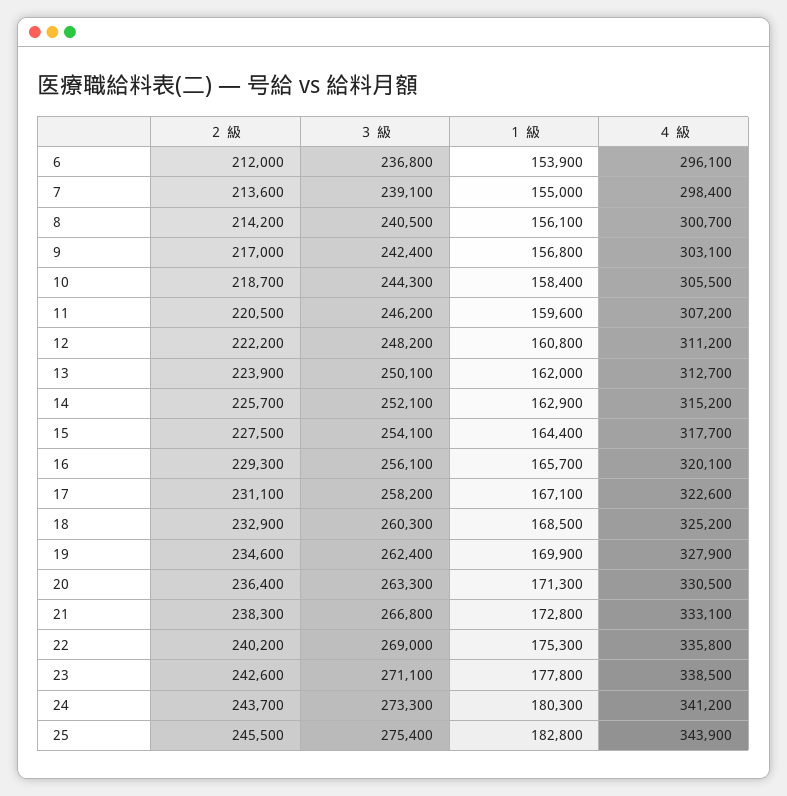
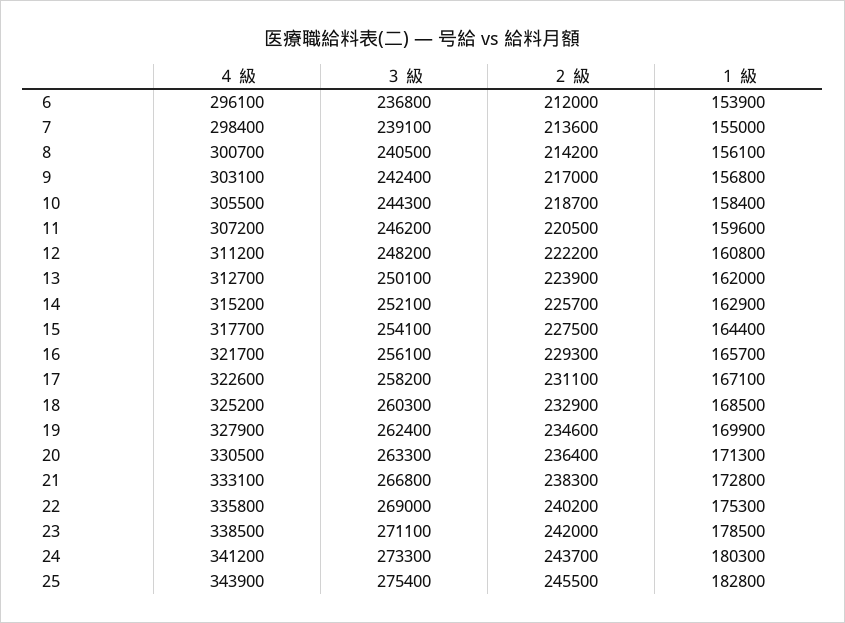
４ 級, 16: 320100 -> 321700
２ 級, 23: 242600 -> 242000
１ 級, 23: 177800 -> 178500

